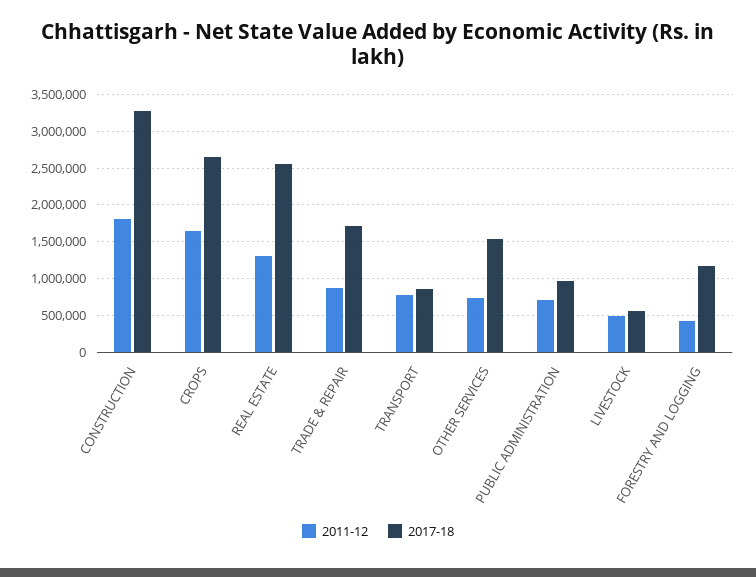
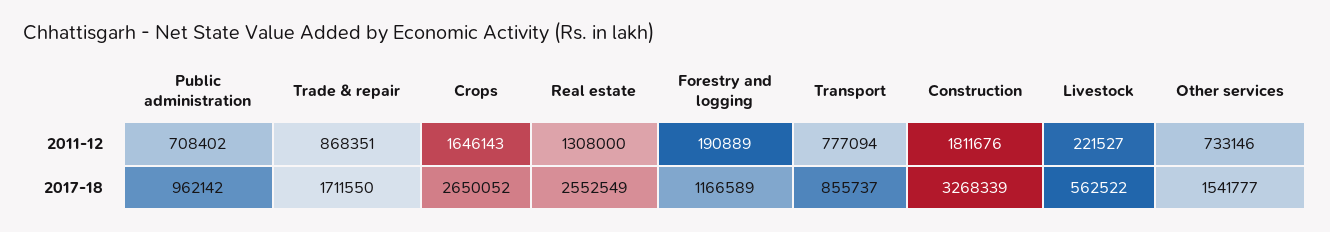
2011-12, LIVESTOCK: 500000 -> 221527
2011-12, FORESTRY AND LOGGING: 400000 -> 190889

